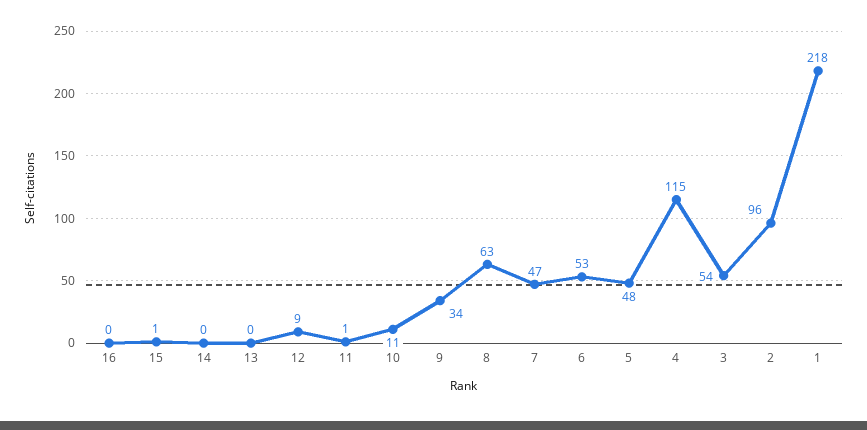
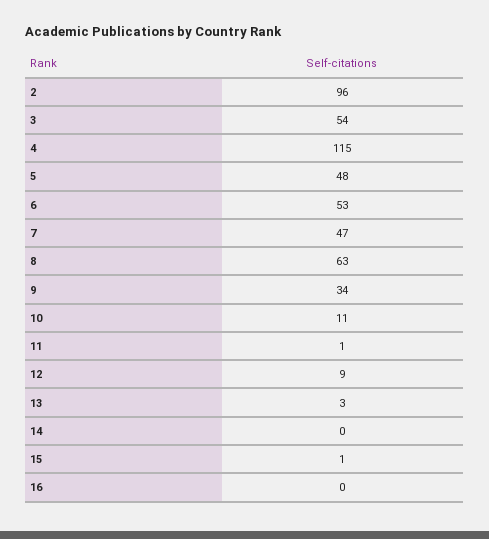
13: 0 -> 3
1: 218 -> none

